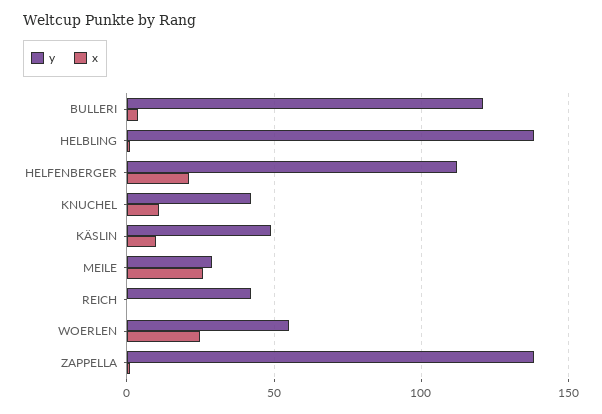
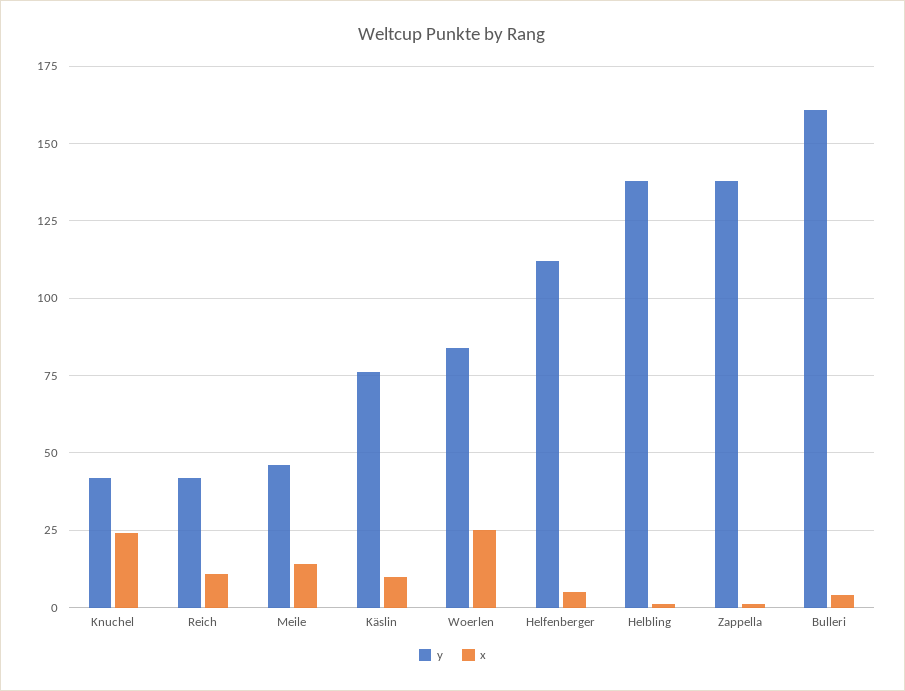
y, BULLERI: 120 -> 160
x, HELFENBERGER: 20 -> 5
x, KNUCHEL: 10 -> 25
y, KÄSLIN: 50 -> 75
y, MEILE: 30 -> 45
x, MEILE: 25 -> 15
x, REICH: 0 -> 10
y, WOERLEN: 55 -> 85

